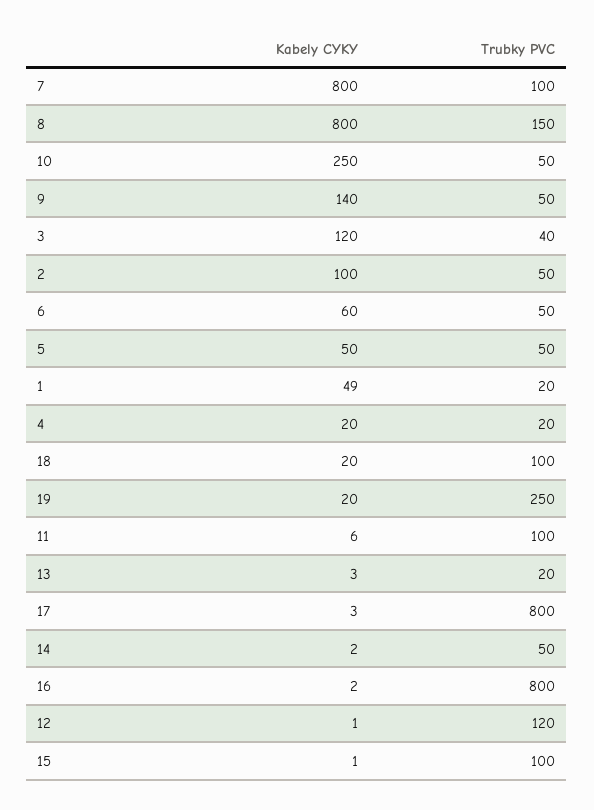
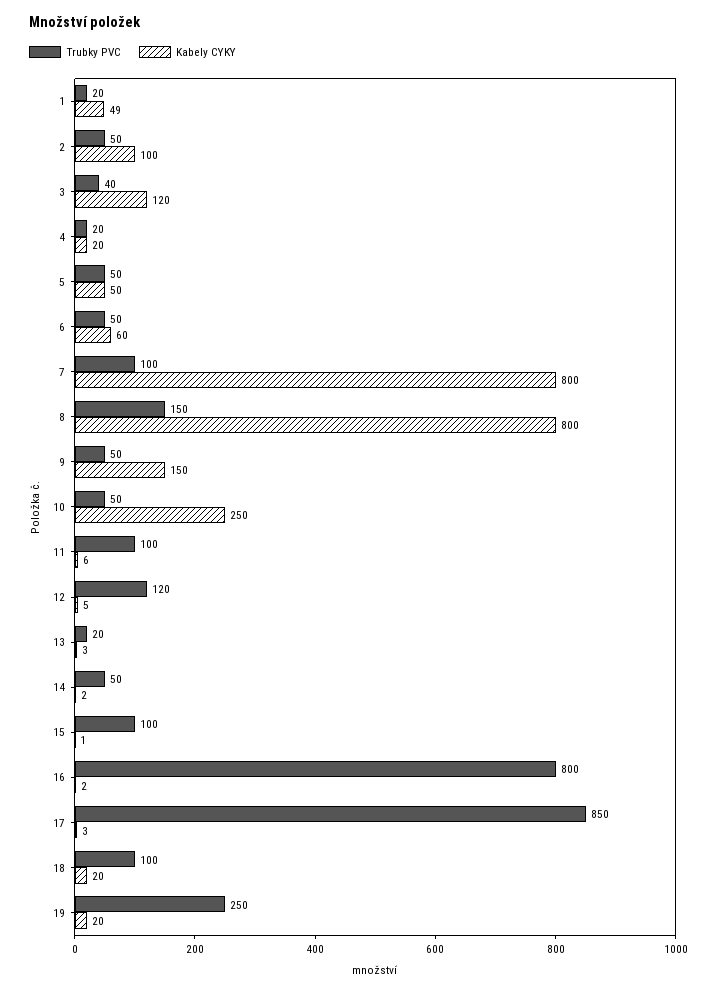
Kabely CYKY, 9: 140 -> 150
Trubky PVC, 17: 800 -> 850
Kabely CYKY, 12: 1 -> 5

